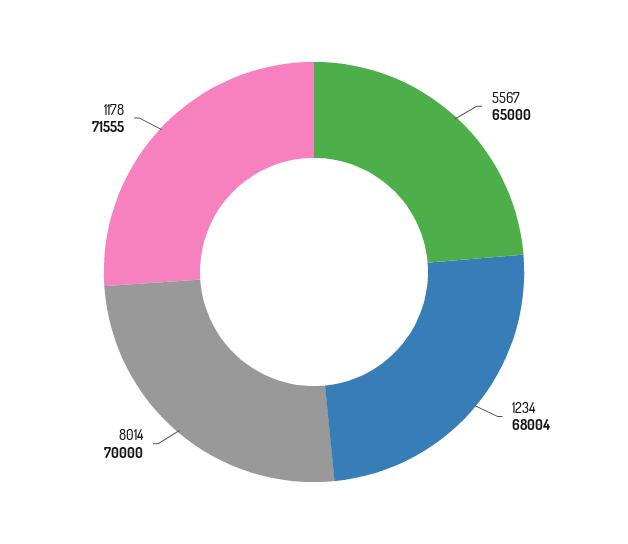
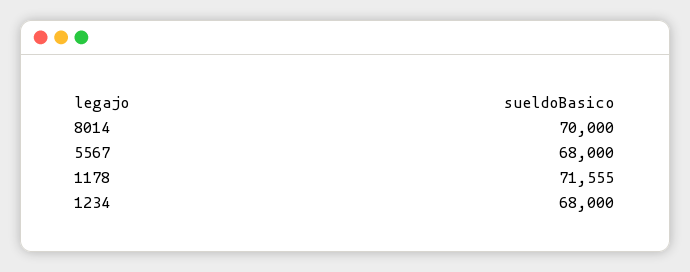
5567: 65000 -> 68000
1234: 68004 -> 68000

